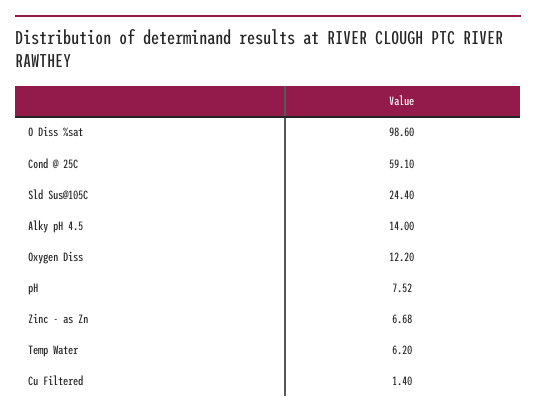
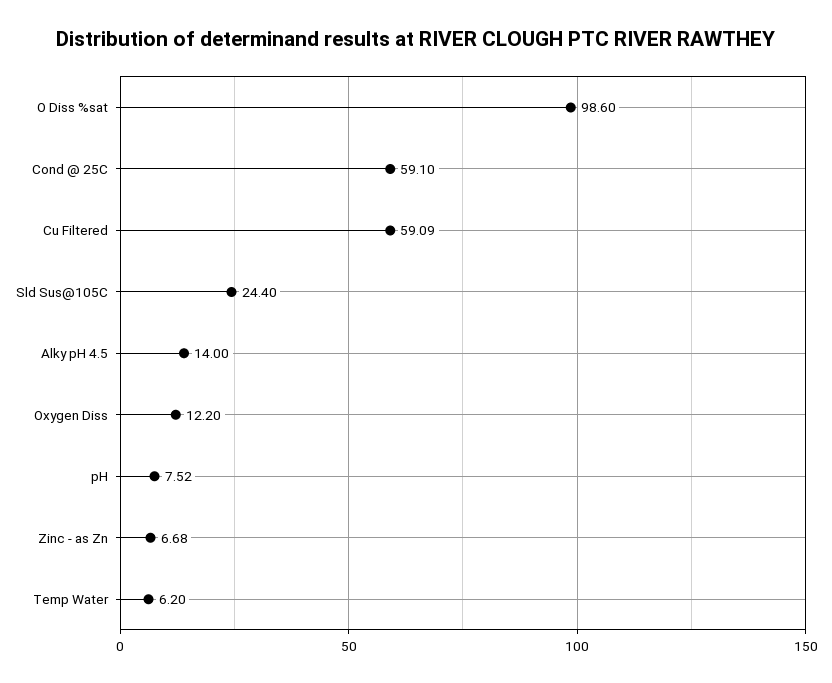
Cu Filtered: 1.4 -> 59.09

